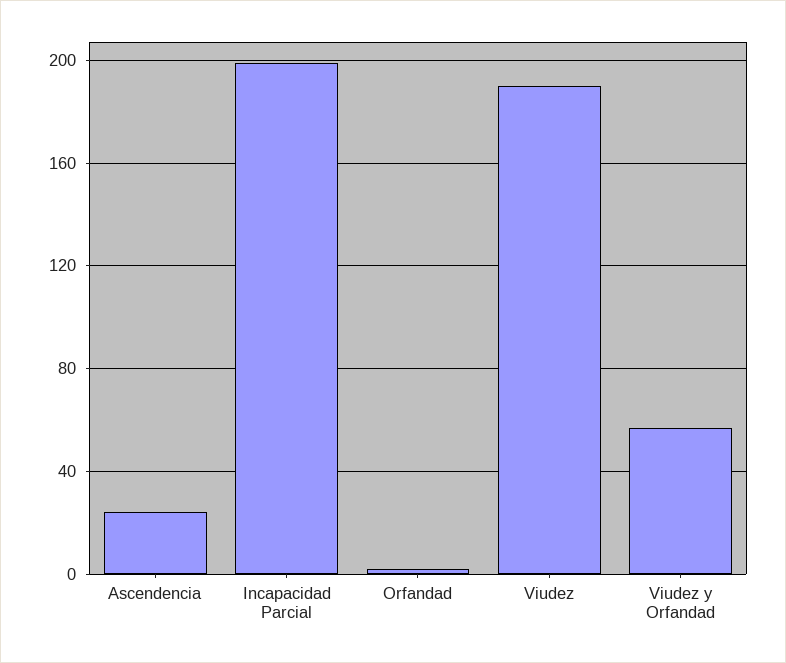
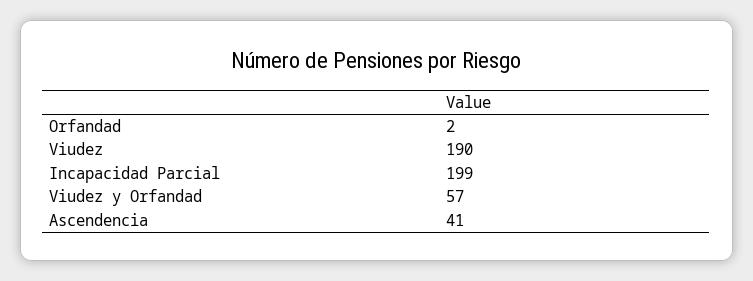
Ascendencia: 25 -> 41

